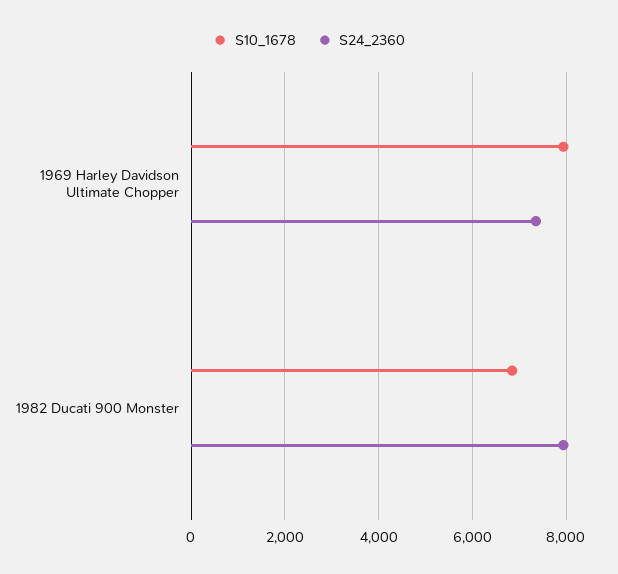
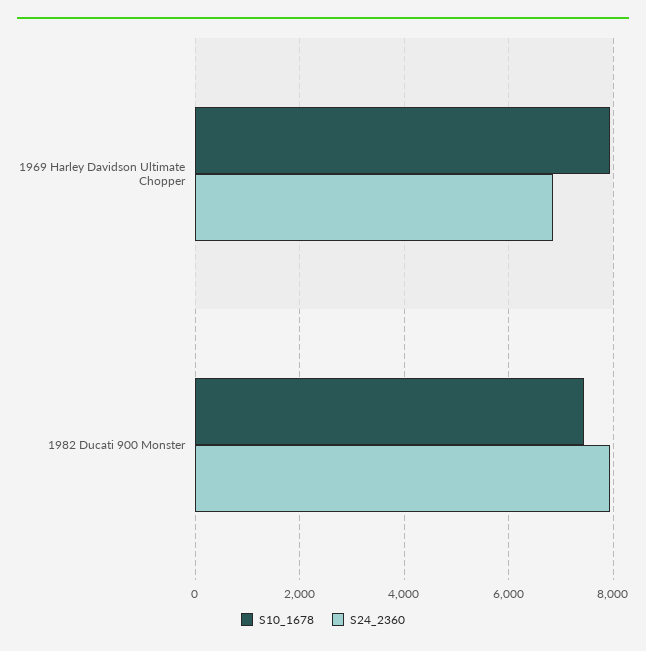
S24_2360, 1969 Harley Davidson Ultimate Chopper: 7400 -> 6800
S10_1678, 1982 Ducati 900 Monster: 6800 -> 7400

